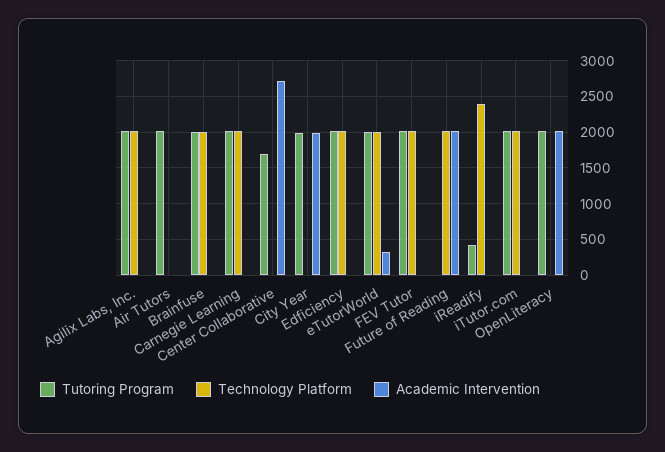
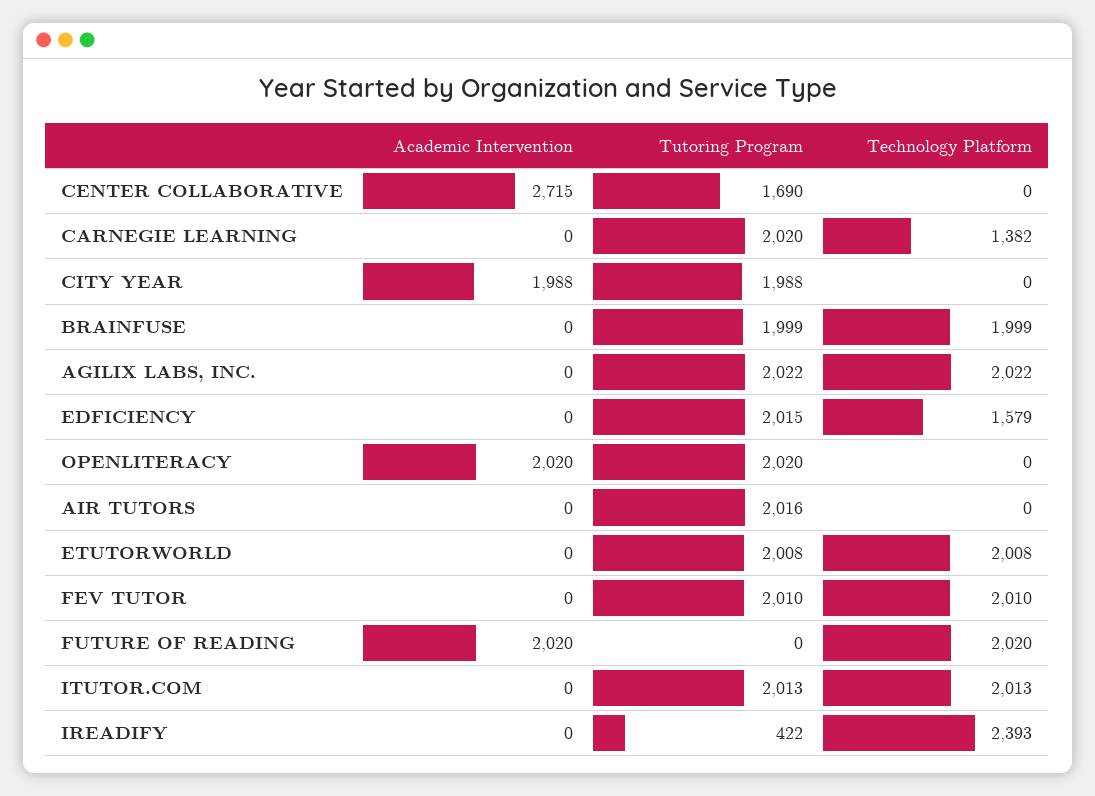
Technology Platform, Carnegie Learning: 2000 -> 1382
Technology Platform, Edficiency: 2000 -> 1579
Academic Intervention, eTutorWorld: 300 -> 0

